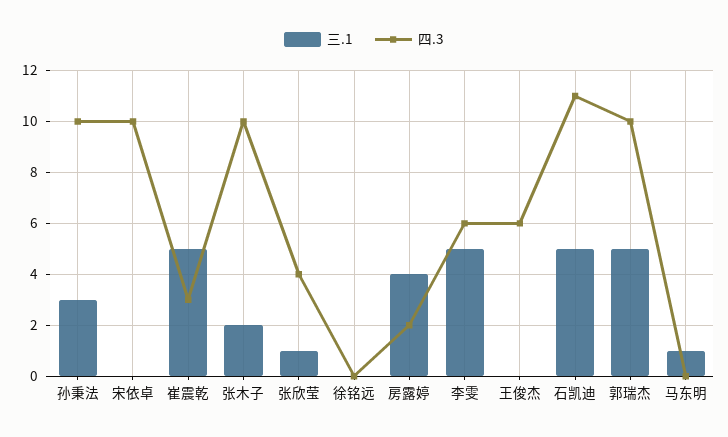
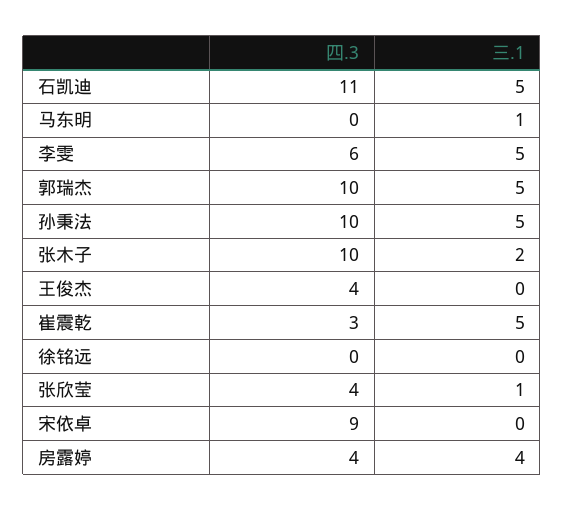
三.1, 孙秉法: 3 -> 5
四.3, 宋依卓: 10 -> 9
四.3, 房露婷: 2 -> 4
四.3, 王俊杰: 6 -> 4

